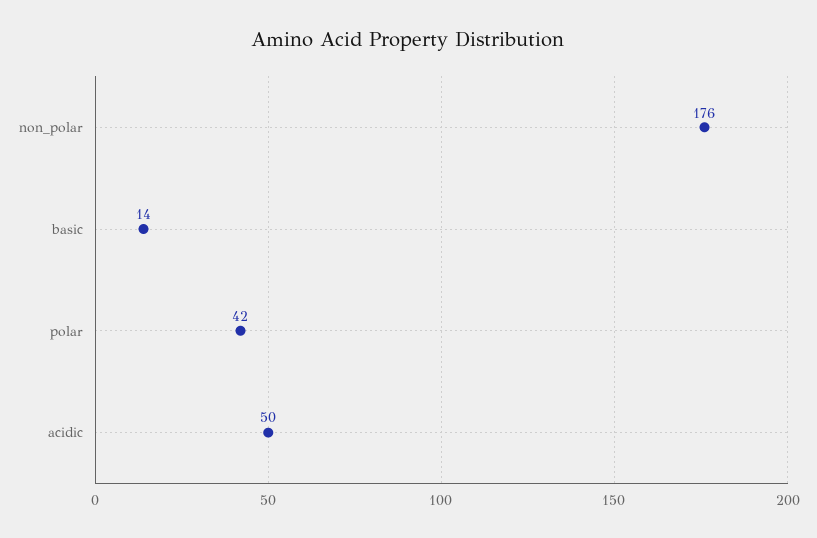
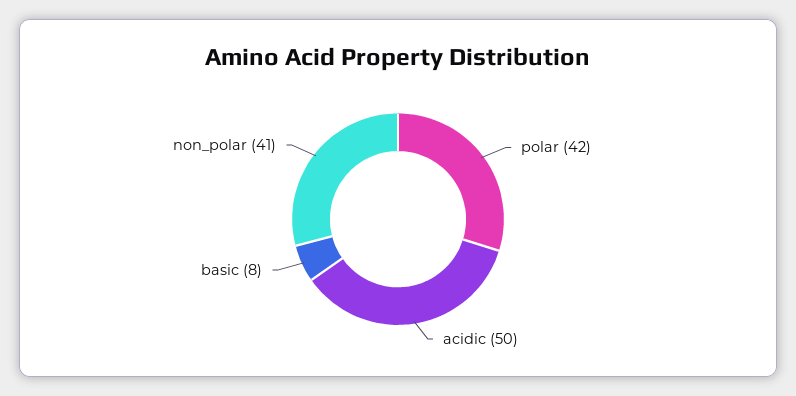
non_polar: 176 -> 41
basic: 14 -> 8

